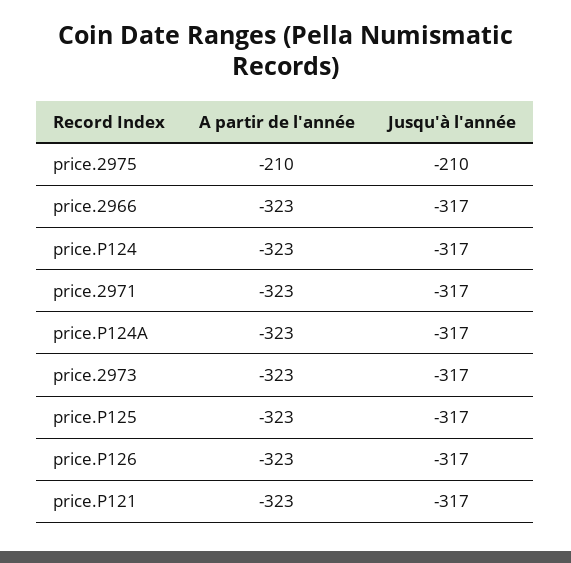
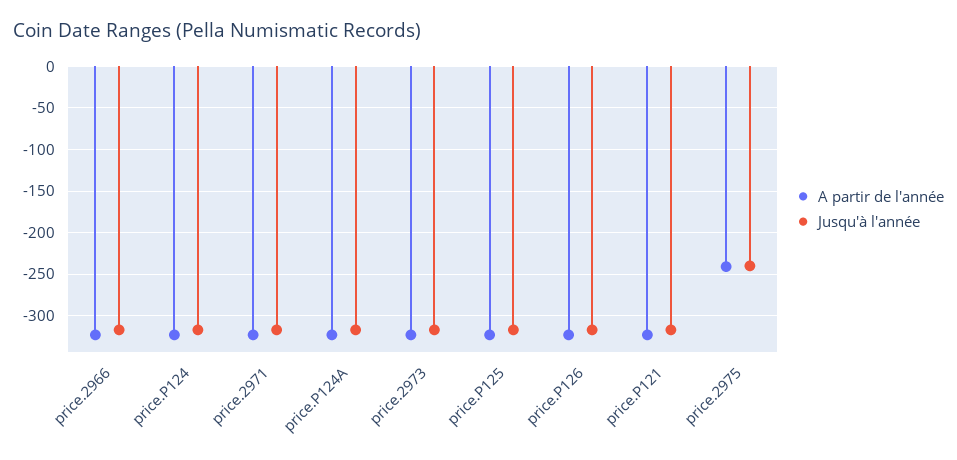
A partir de l'année, price.2975: -210 -> -240
Jusqu'à l'année, price.2975: -210 -> -240

